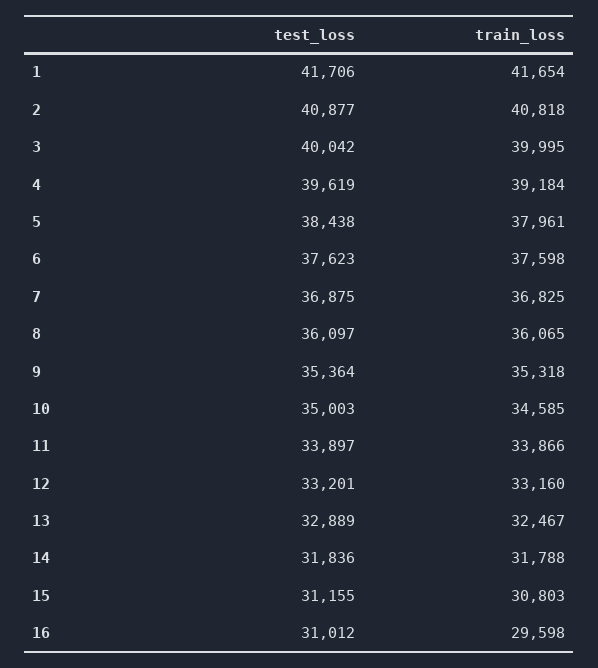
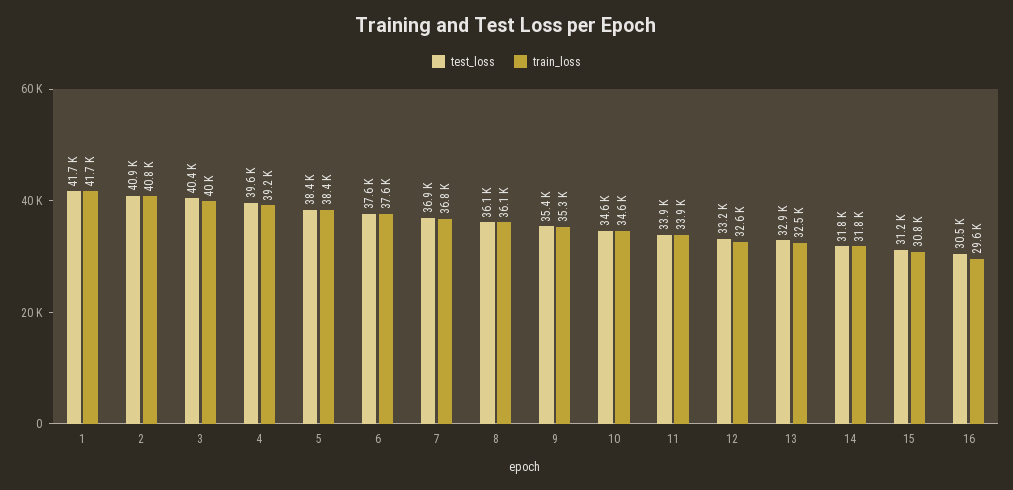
test_loss, 3: 40042 -> 40400
train_loss, 5: 37961 -> 38400
test_loss, 10: 35003 -> 34600
train_loss, 12: 33160 -> 32600
test_loss, 16: 31012 -> 30500

